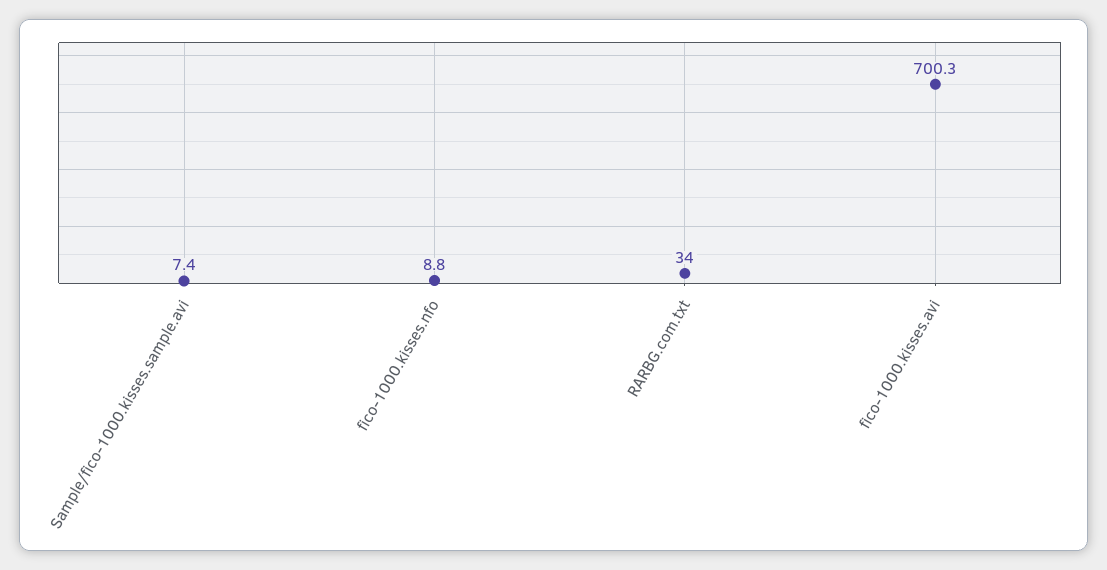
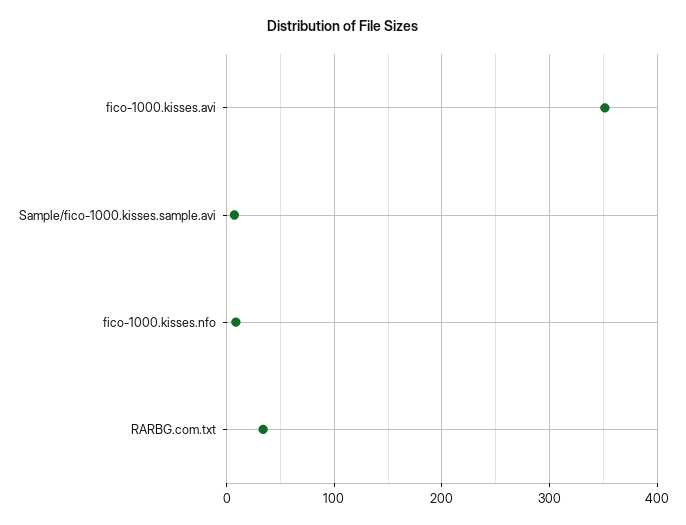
fico-1000.kisses.avi: 700.3 -> 350

